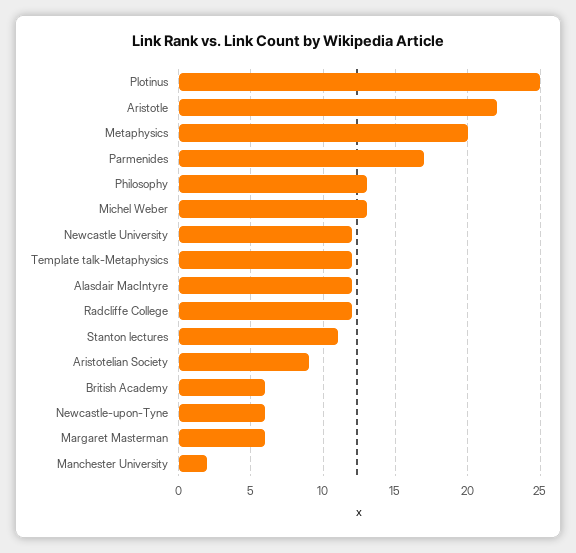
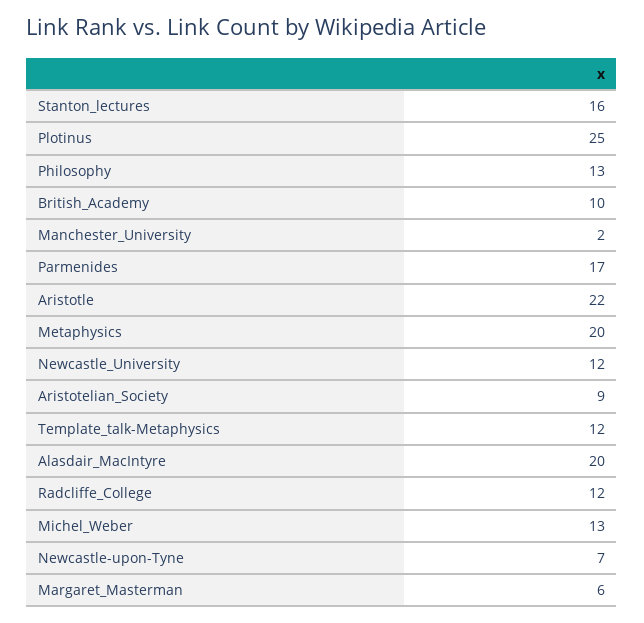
Alasdair MacIntyre: 12 -> 20
Stanton lectures: 11 -> 16
British Academy: 6 -> 10
Newcastle-upon-Tyne: 6 -> 7

